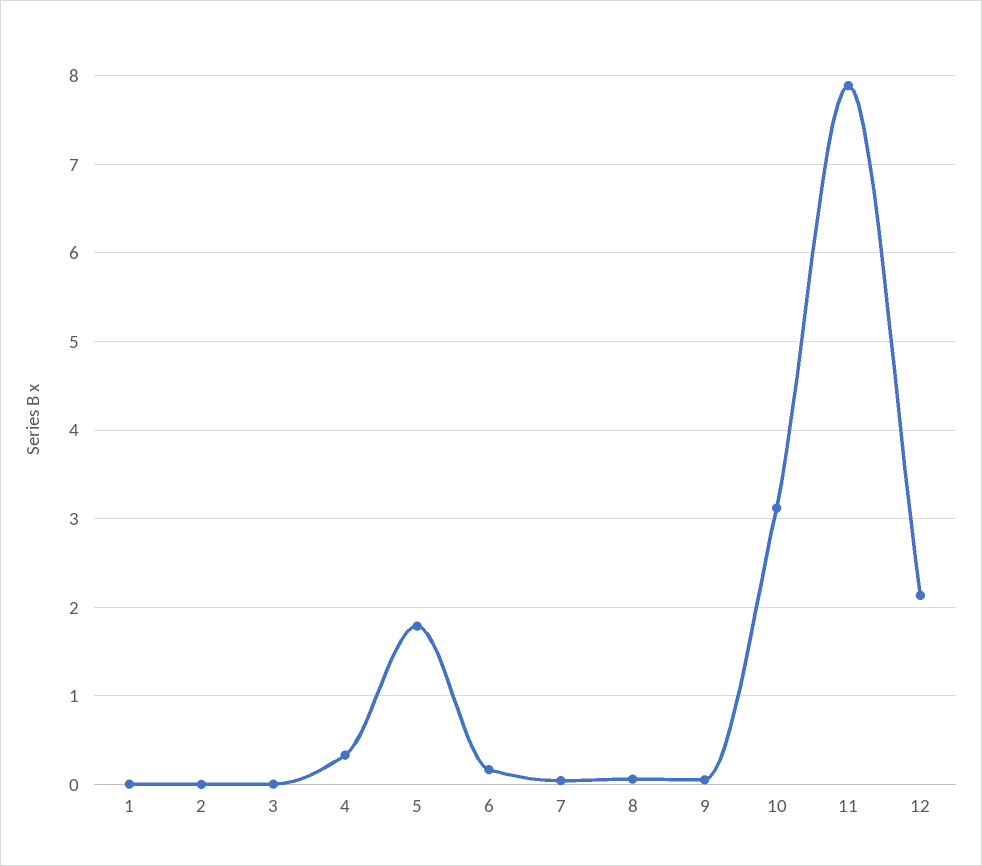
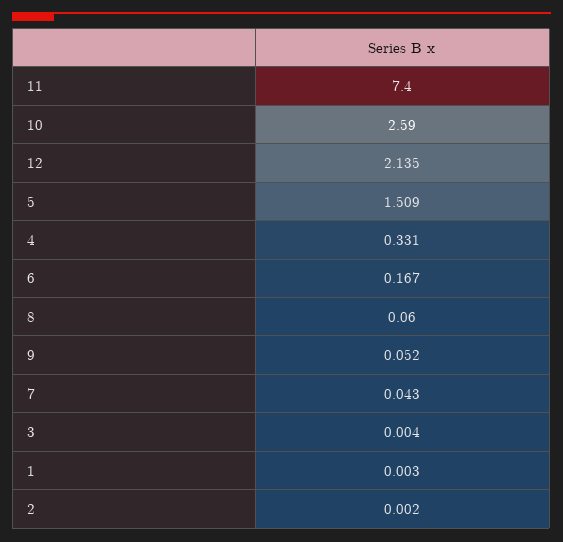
5: 1.8 -> 1.509
10: 3.1 -> 2.59
11: 7.9 -> 7.4

